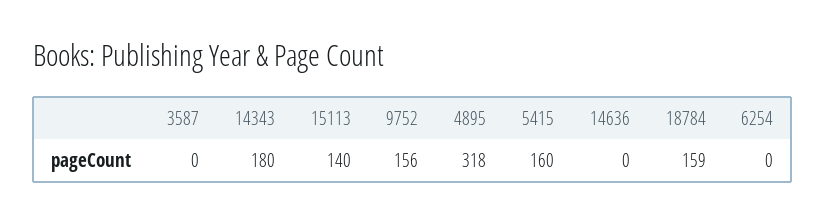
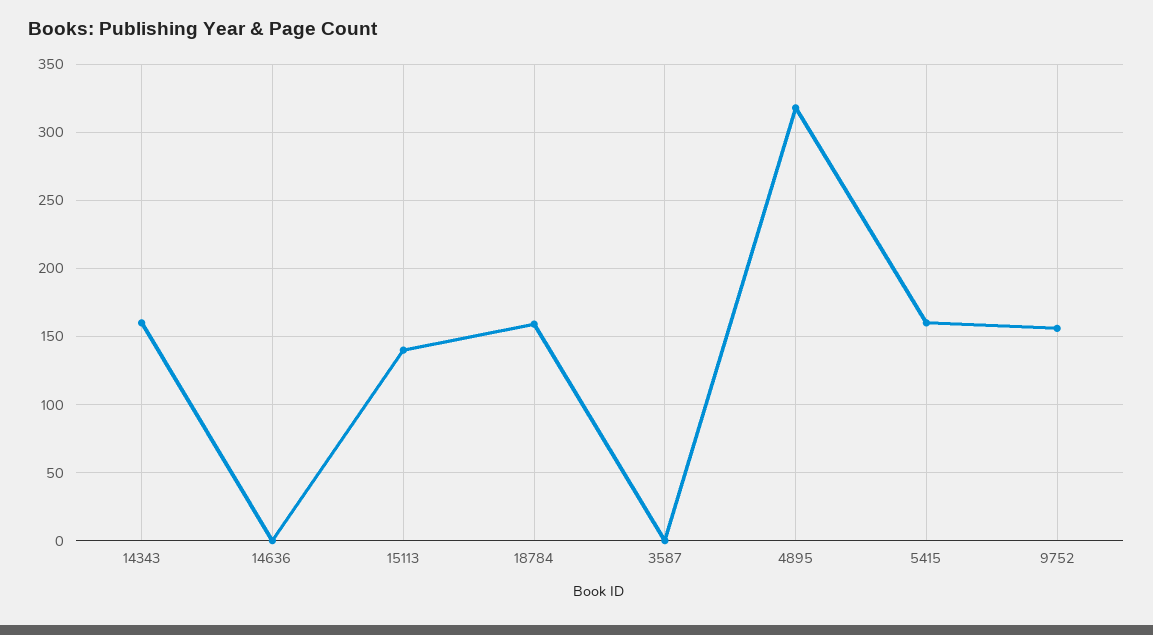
14343: 180 -> 160
6254: 0 -> none

